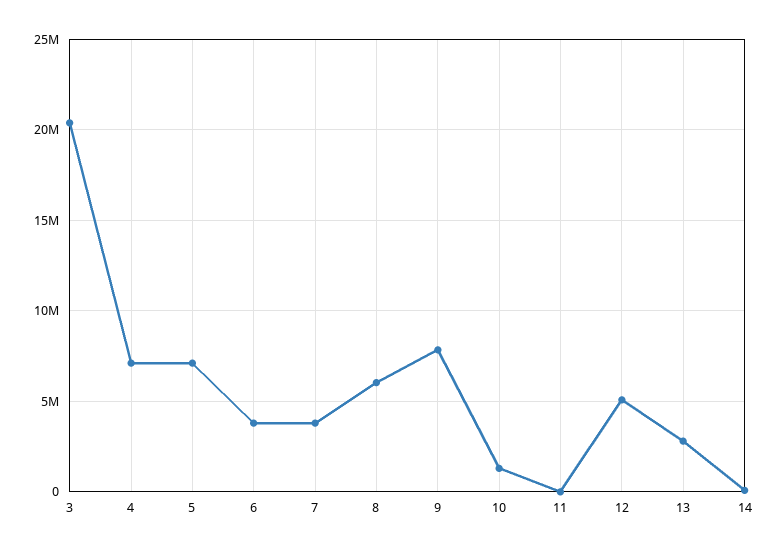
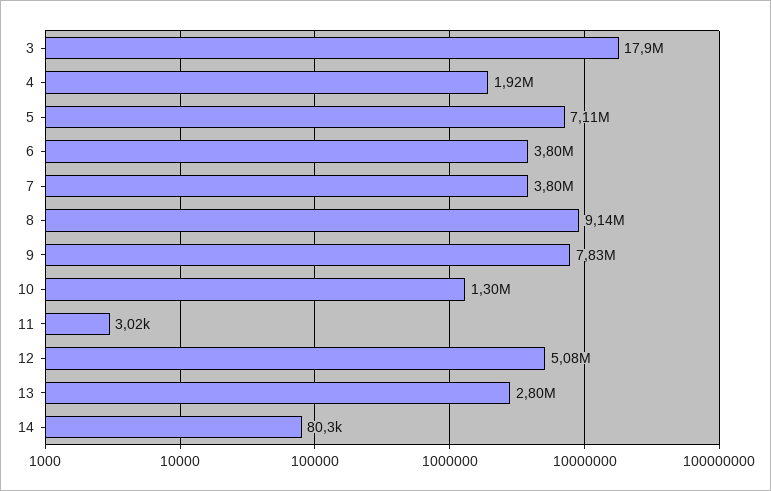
3: 20500000 -> 17900000
4: 7000000 -> 1920000
8: 6000000 -> 9140000

